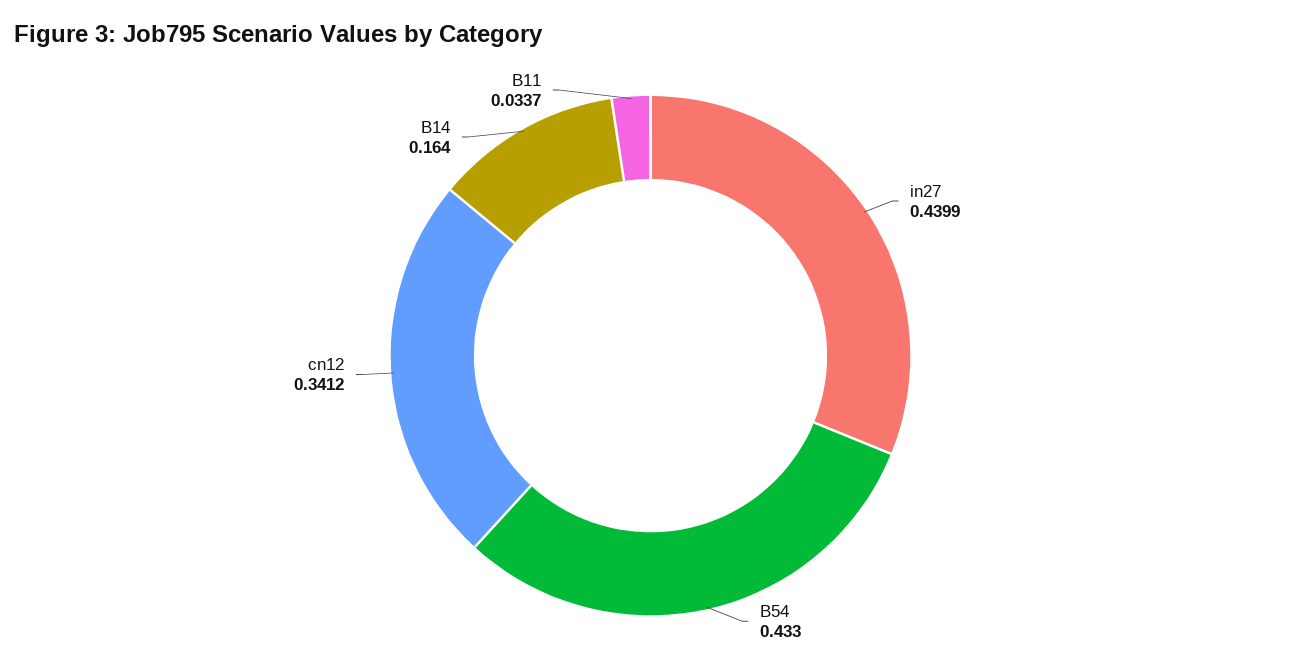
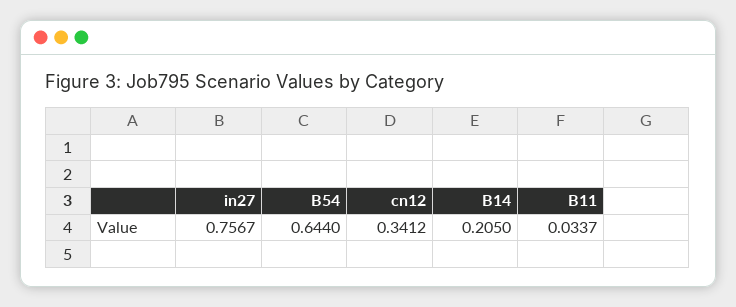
in27: 0.4399 -> 0.7567
B54: 0.433 -> 0.644
B14: 0.164 -> 0.205

